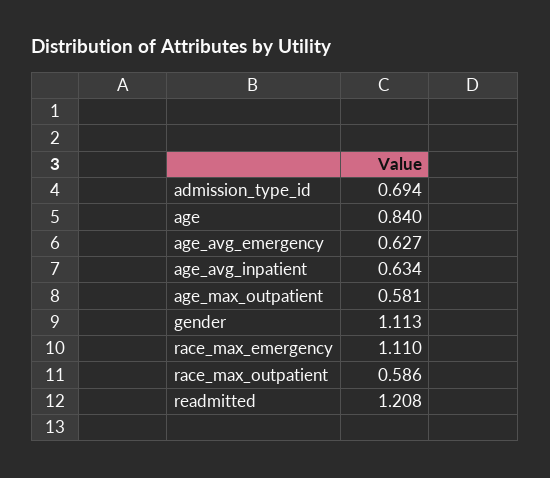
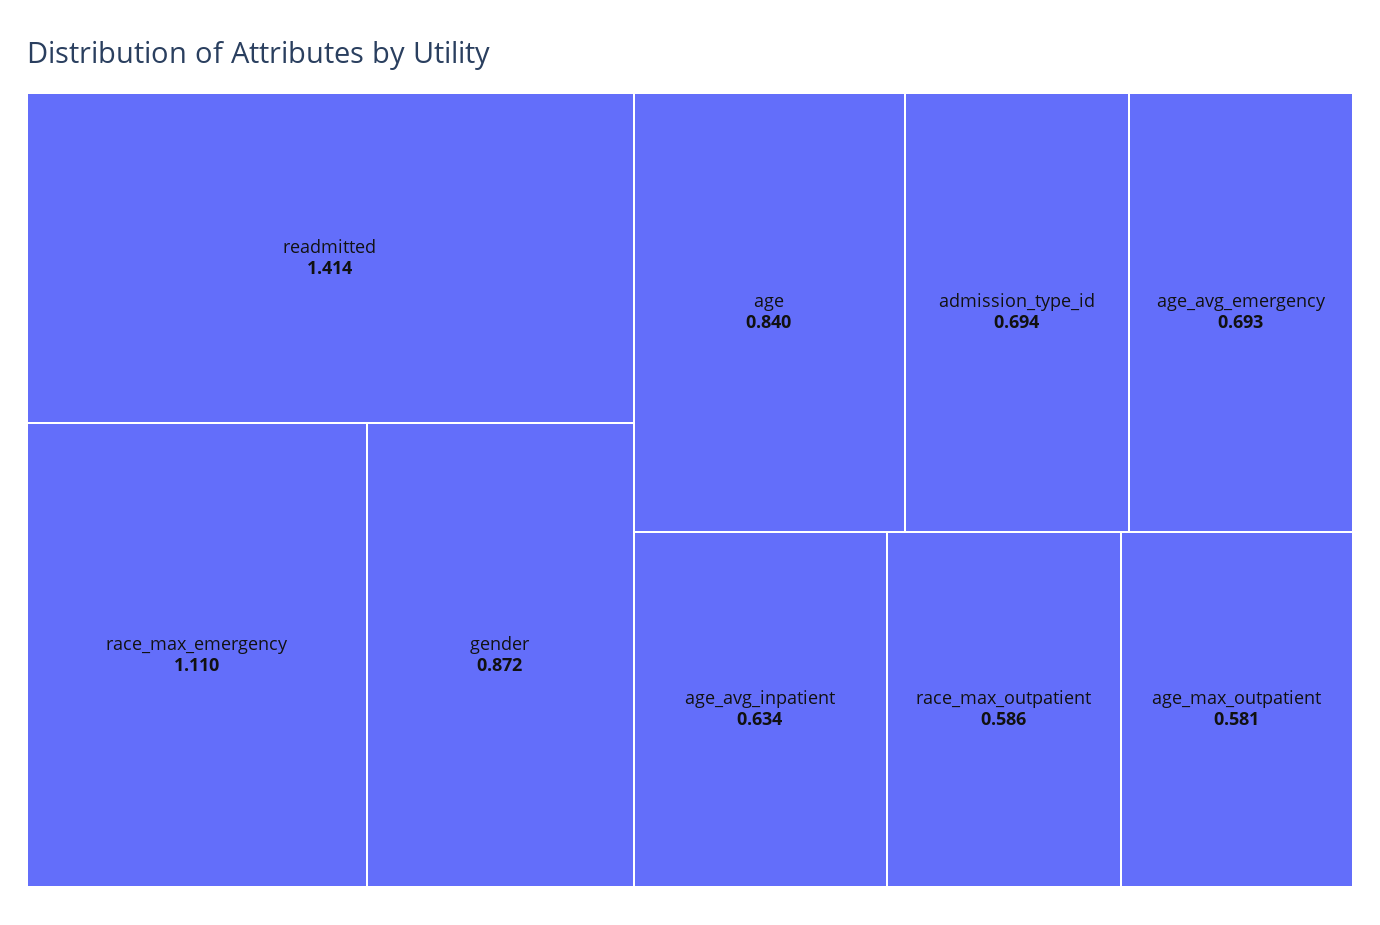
age_avg_emergency: 0.627 -> 0.693
gender: 1.113 -> 0.872
readmitted: 1.208 -> 1.414

